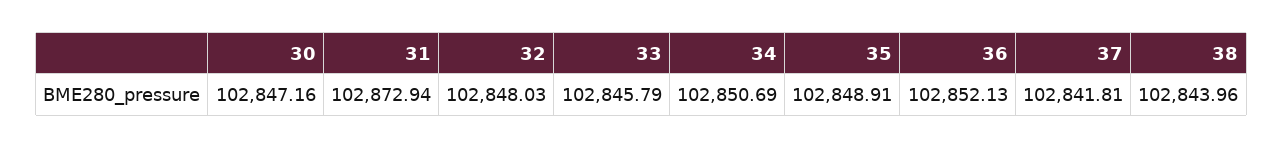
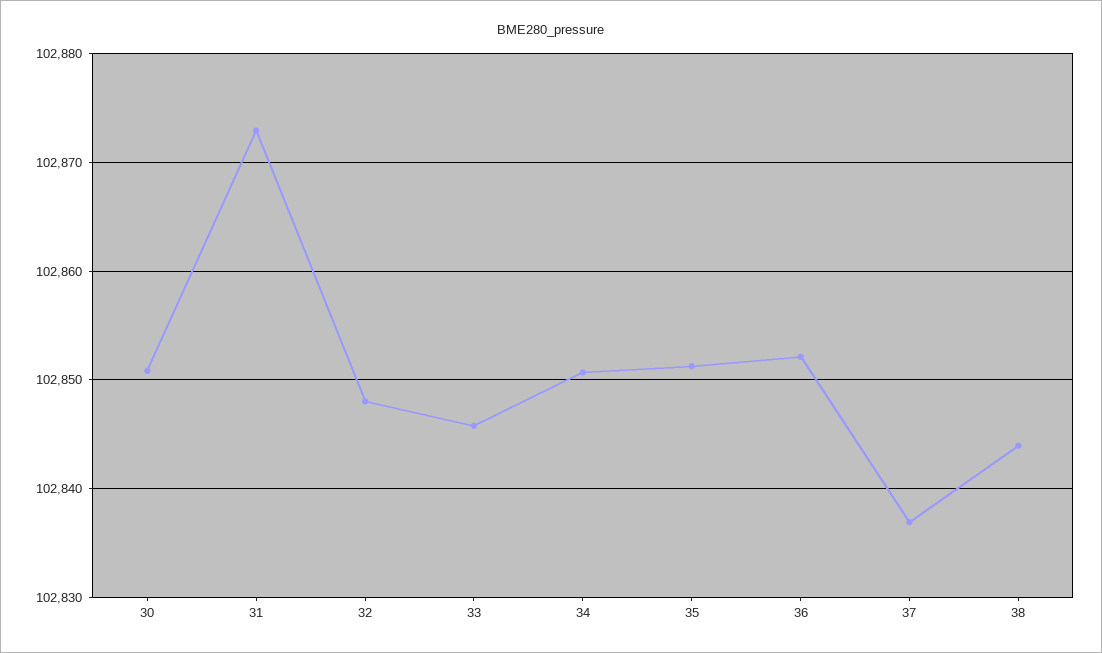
30: 102847.16 -> 102851
35: 102848.91 -> 102851
37: 102841.81 -> 102837

